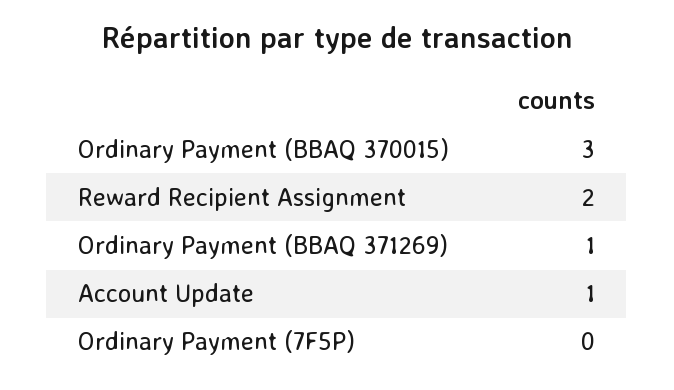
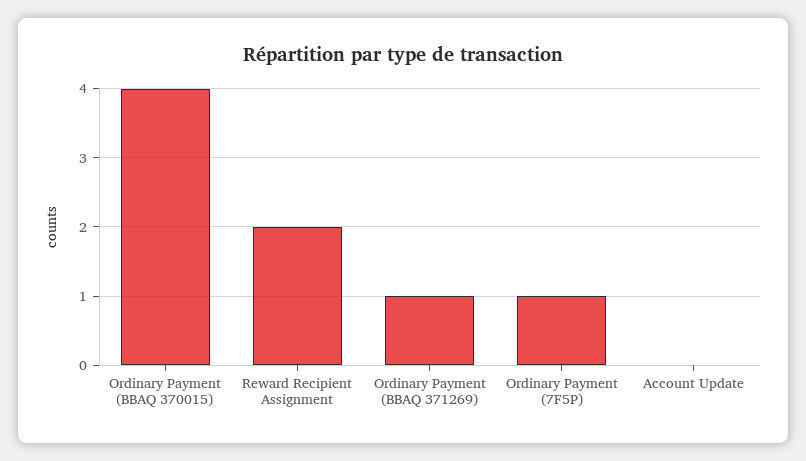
Ordinary Payment (BBAQ 370015): 3 -> 4
Account Update: 1 -> 0
Ordinary Payment (7F5P): 0 -> 1

